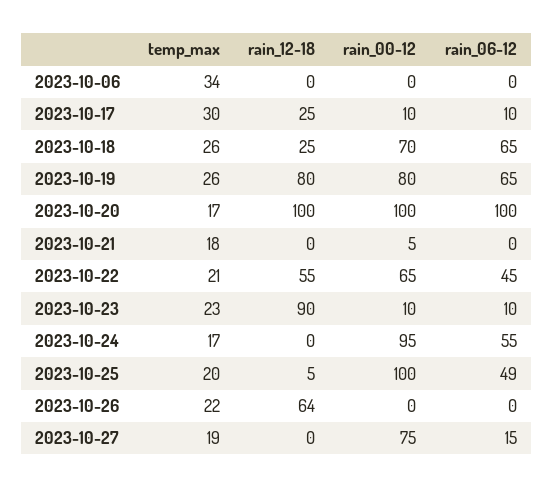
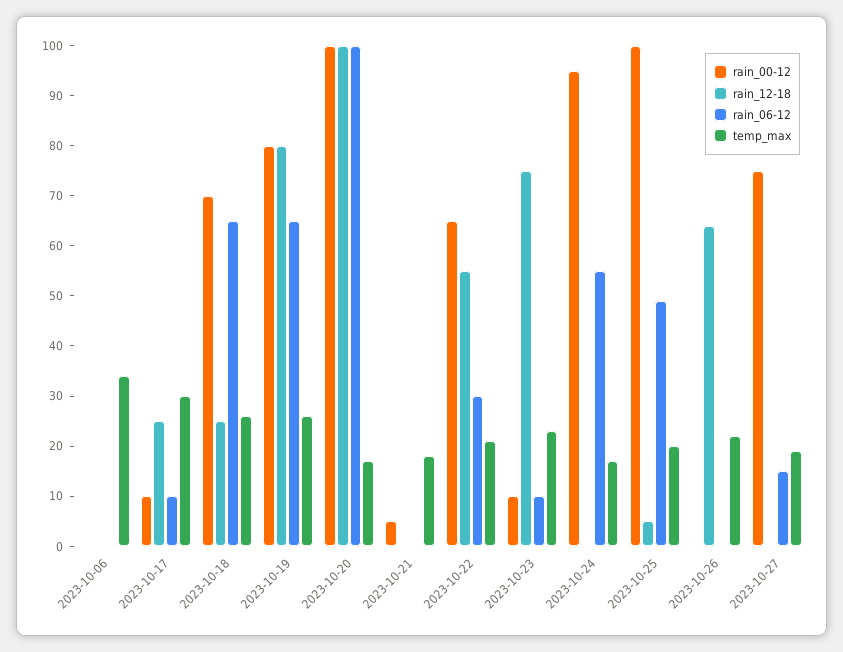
rain_06-12, 2023-10-22: 45 -> 30
rain_12-18, 2023-10-23: 90 -> 75

